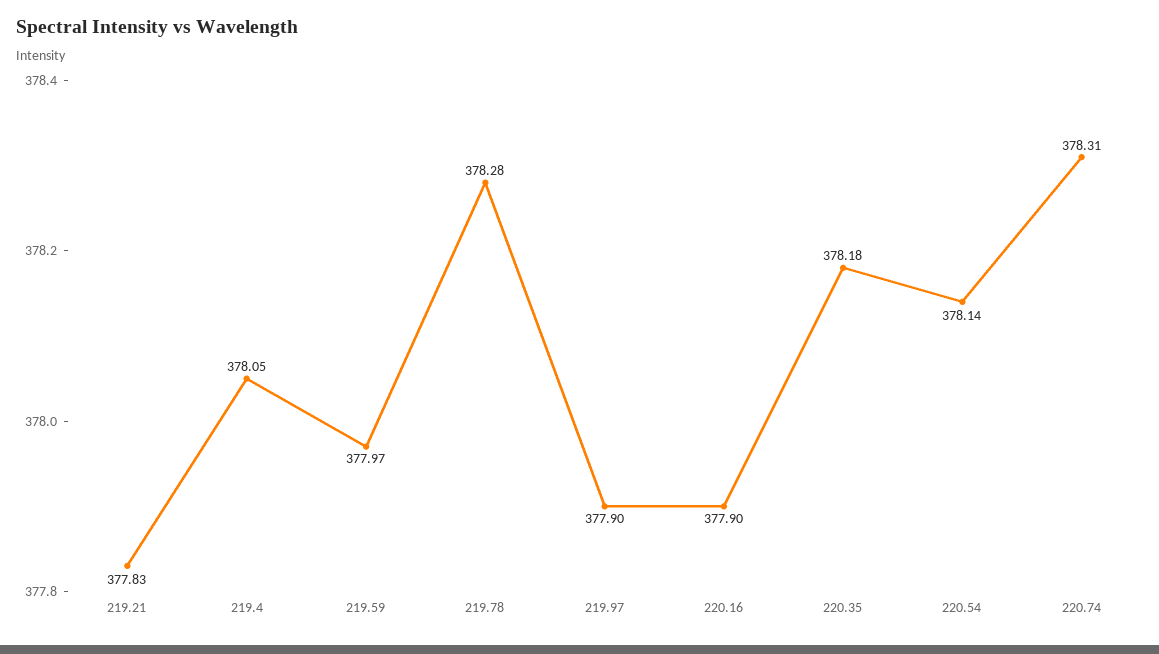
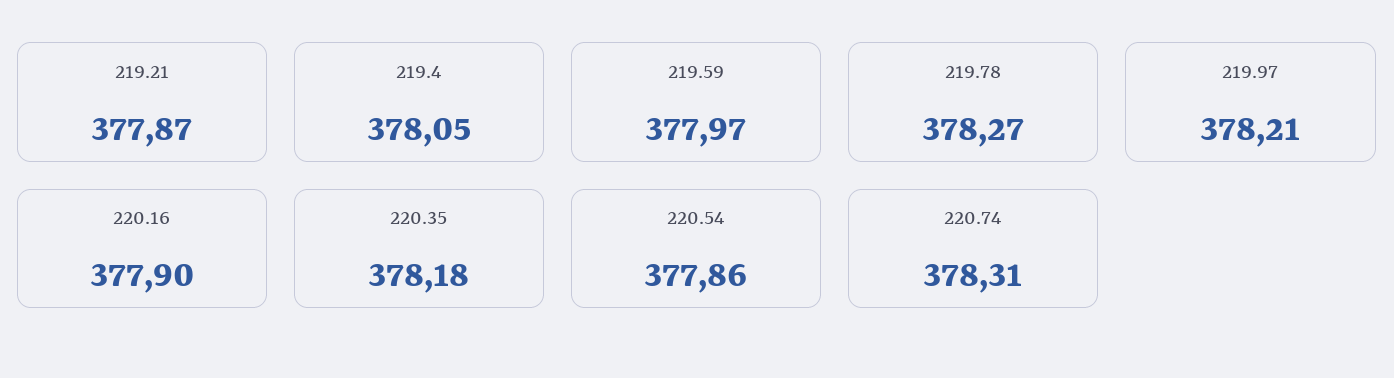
219.21: 377.83 -> 377.87
219.78: 378.28 -> 378.27
219.97: 377.9 -> 378.21
220.54: 378.14 -> 377.86

